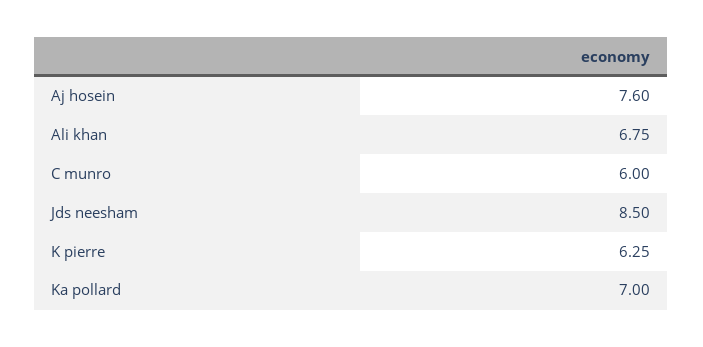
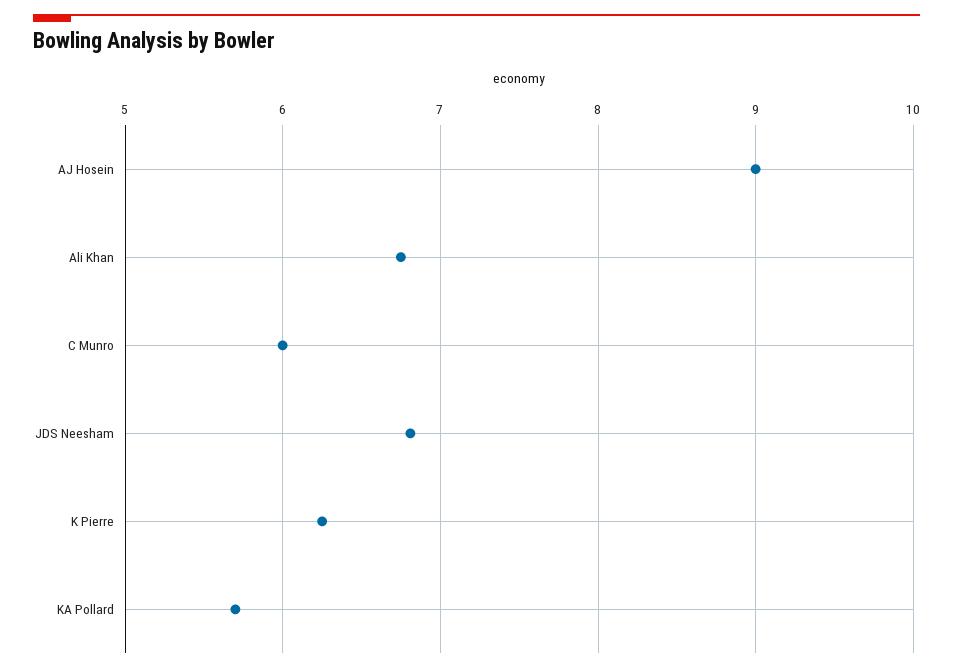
Aj hosein: 7.6 -> 9
Jds neesham: 8.5 -> 6.8
Ka pollard: 7 -> 5.7

